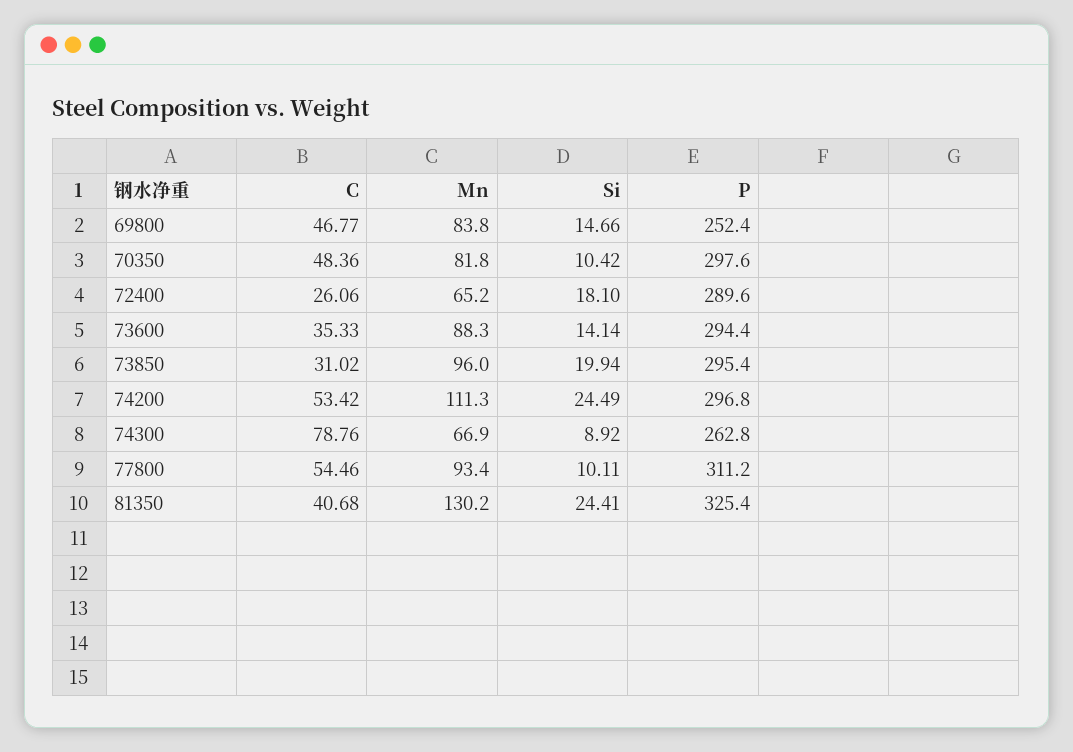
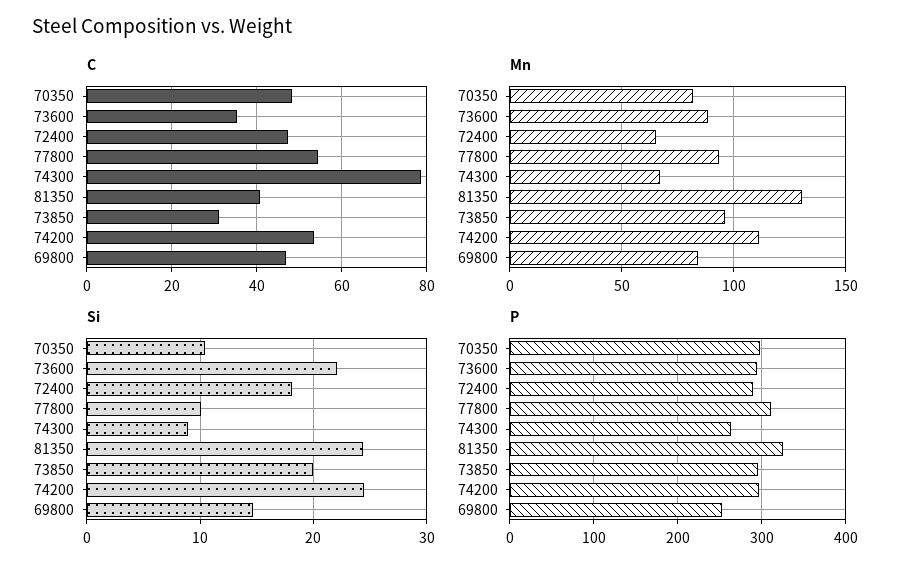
C, 72400: 26.06 -> 48
Si, 73600: 14.14 -> 22

